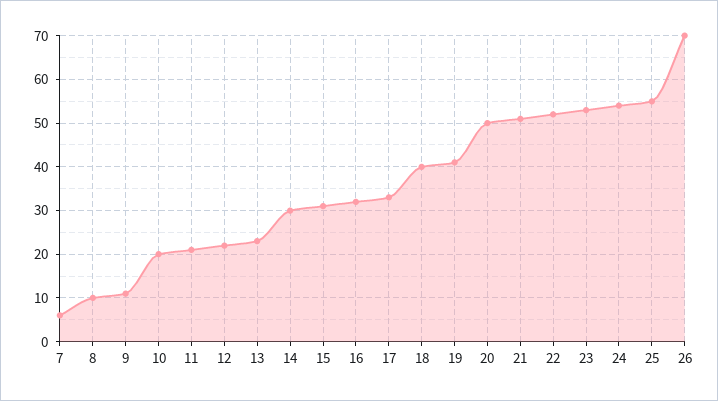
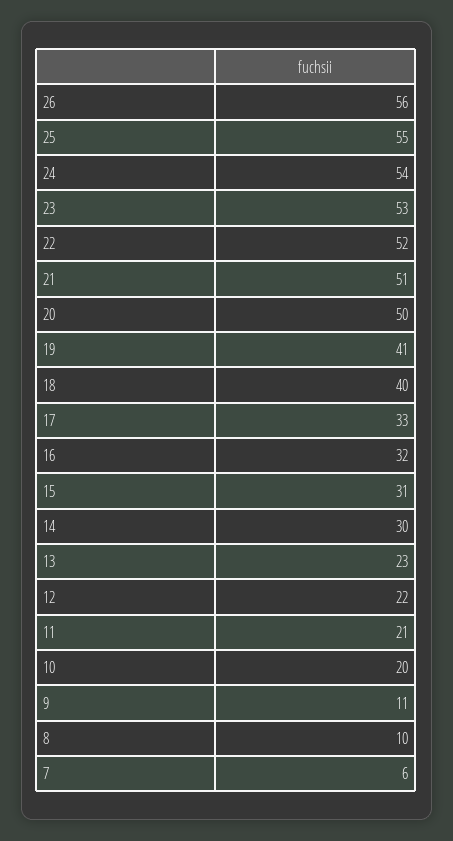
26: 70 -> 56

